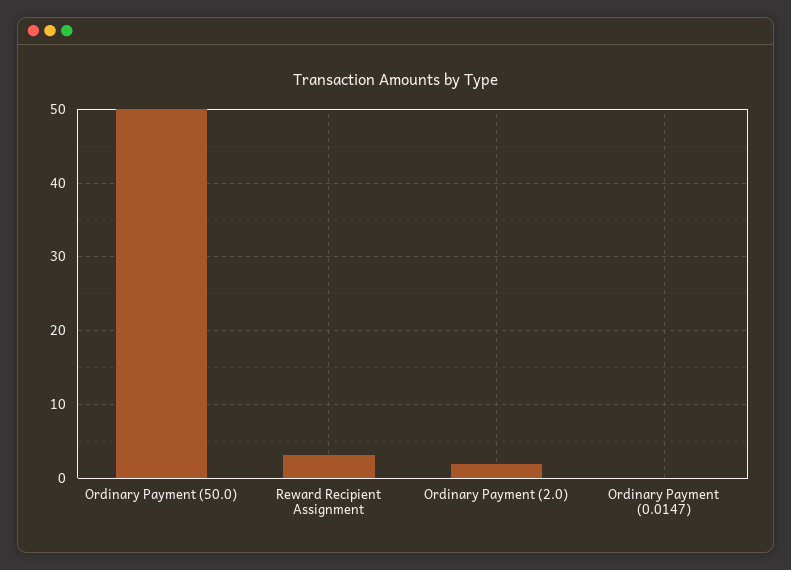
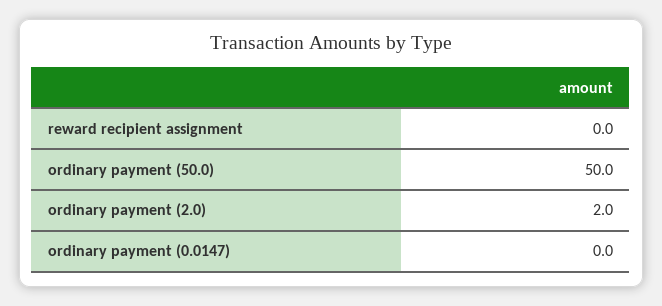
Reward Recipient Assignment: 3 -> 0

